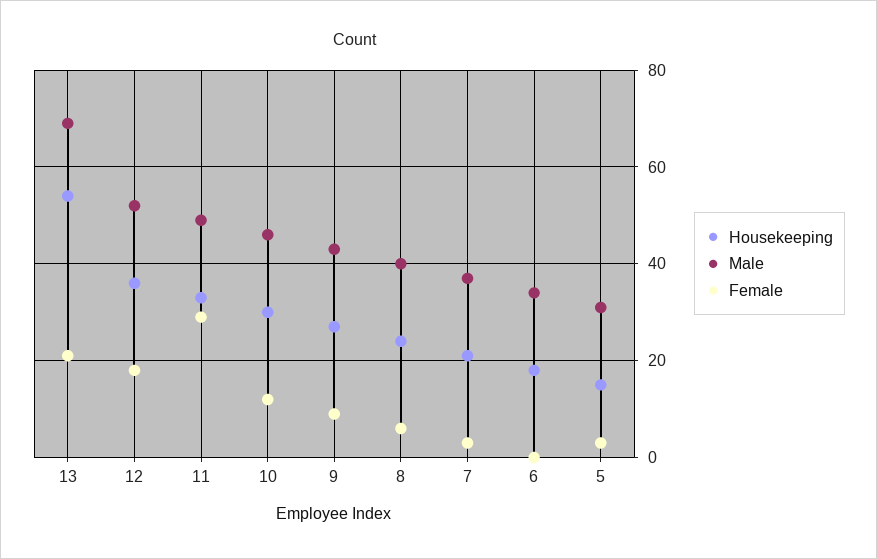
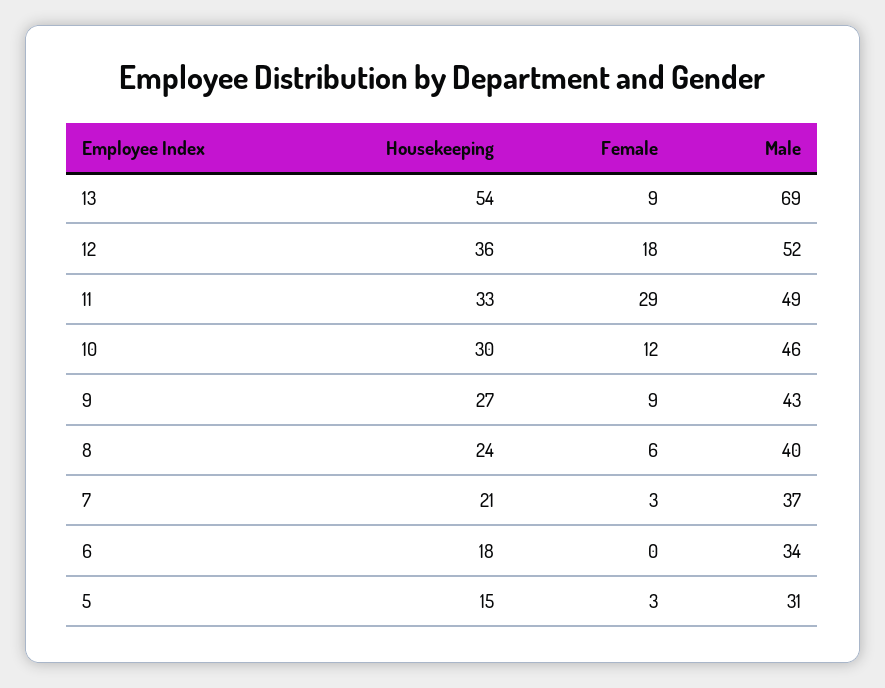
Female, 13: 20 -> 9

